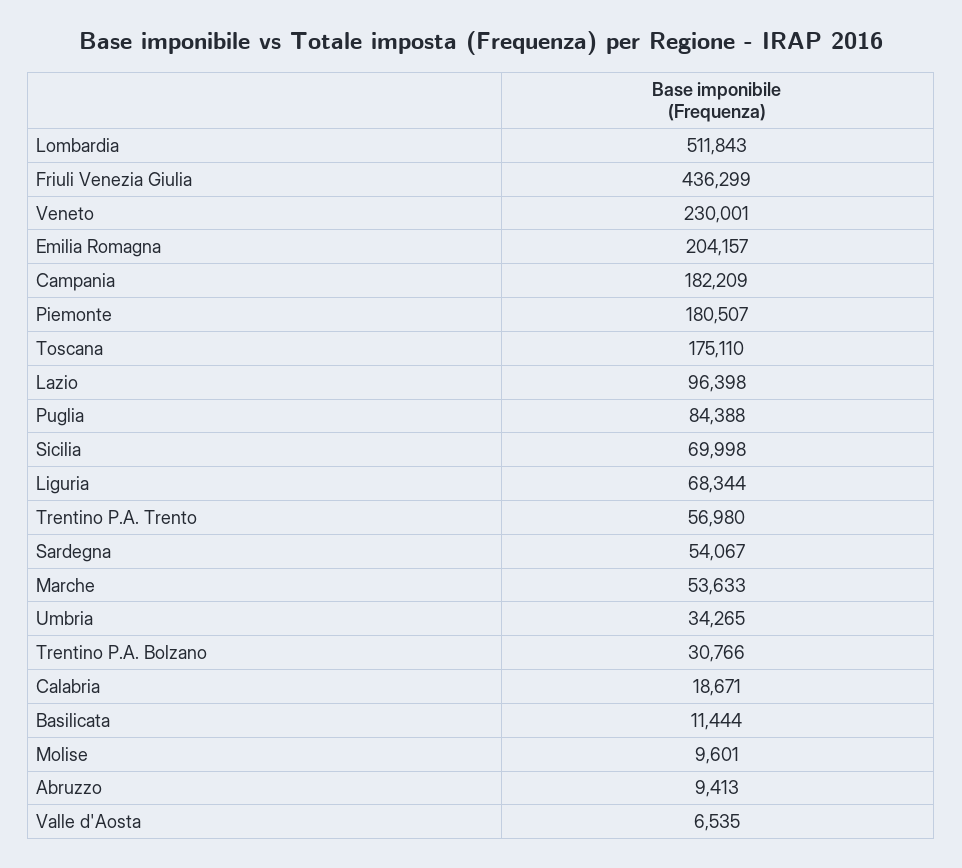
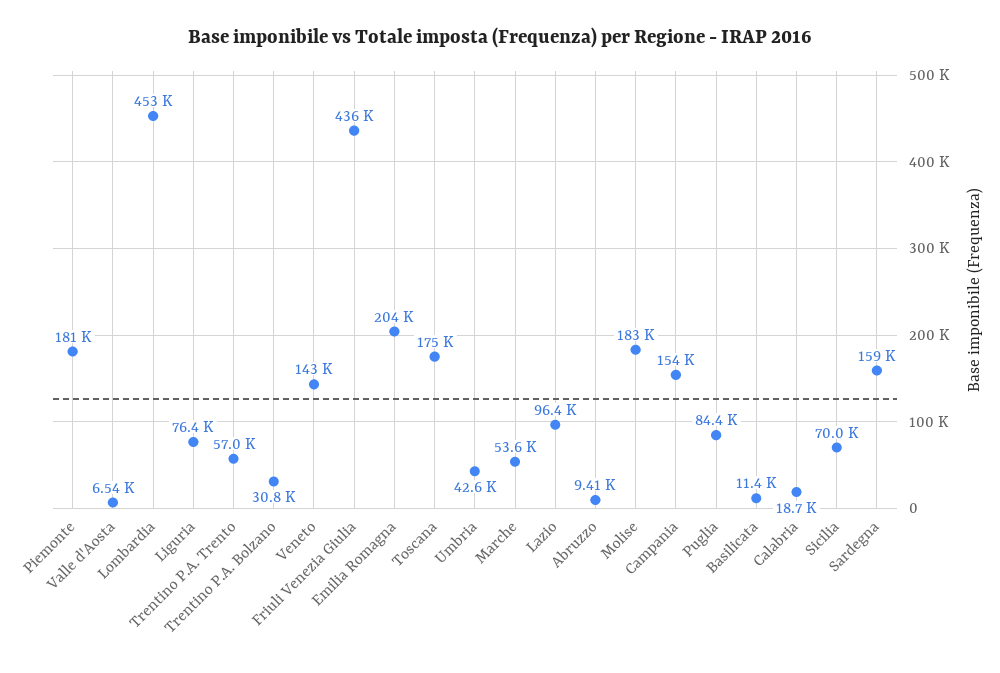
Lombardia: 511843 -> 453000
Veneto: 230001 -> 143000
Campania: 182209 -> 154000
Liguria: 68344 -> 76400
Sardegna: 54067 -> 159000
Umbria: 34265 -> 42600
Molise: 9601 -> 183000

